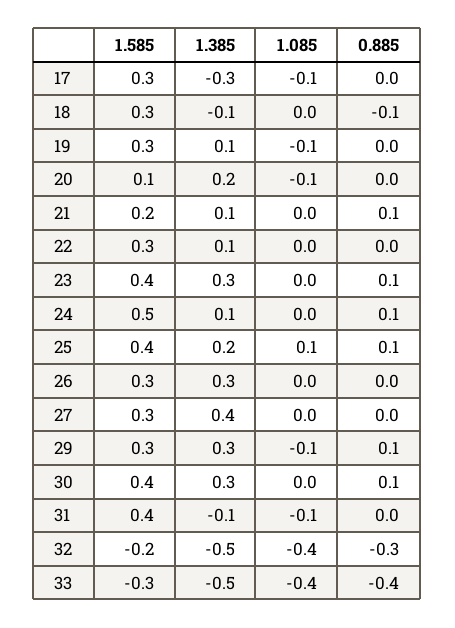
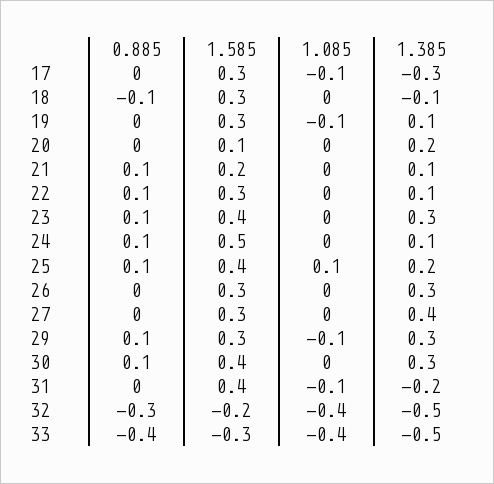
1.085, 20: -0.1 -> 0
0.885, 22: 0 -> 0.1
1.385, 31: -0.1 -> -0.2

